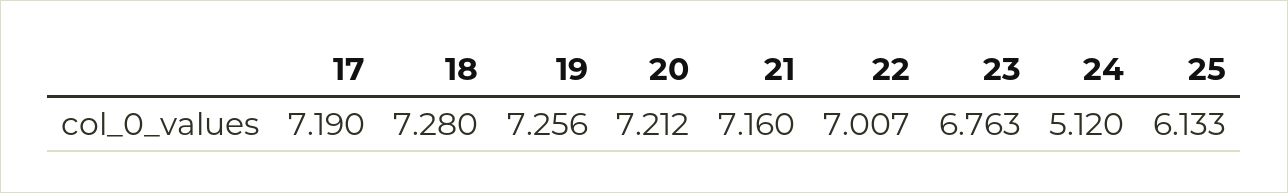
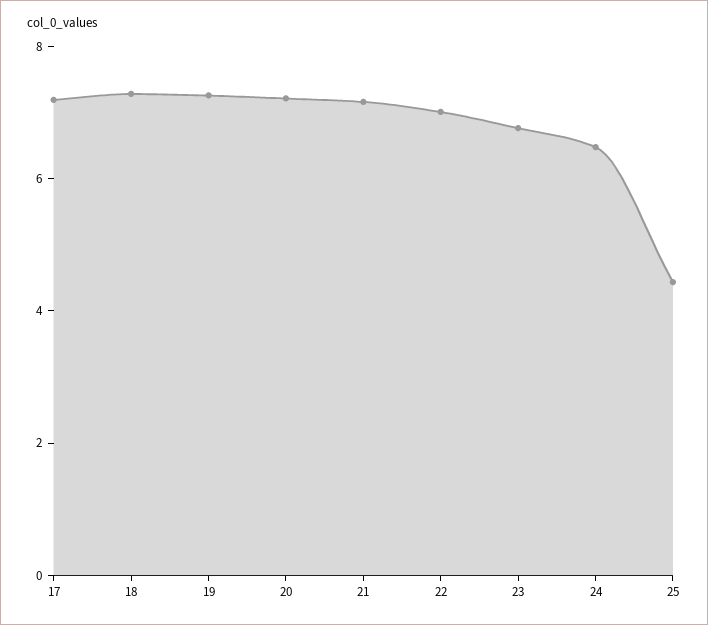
24: 5.12 -> 6.5
25: 6.133 -> 4.5

